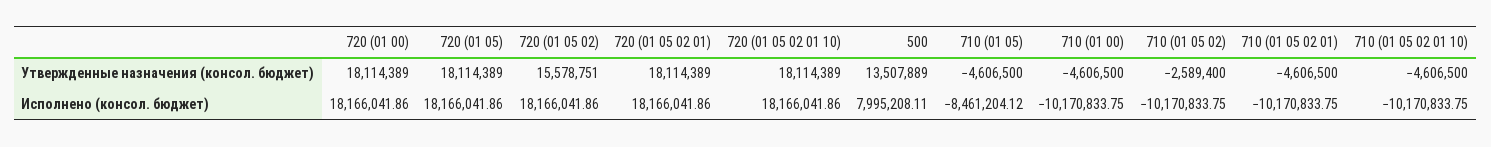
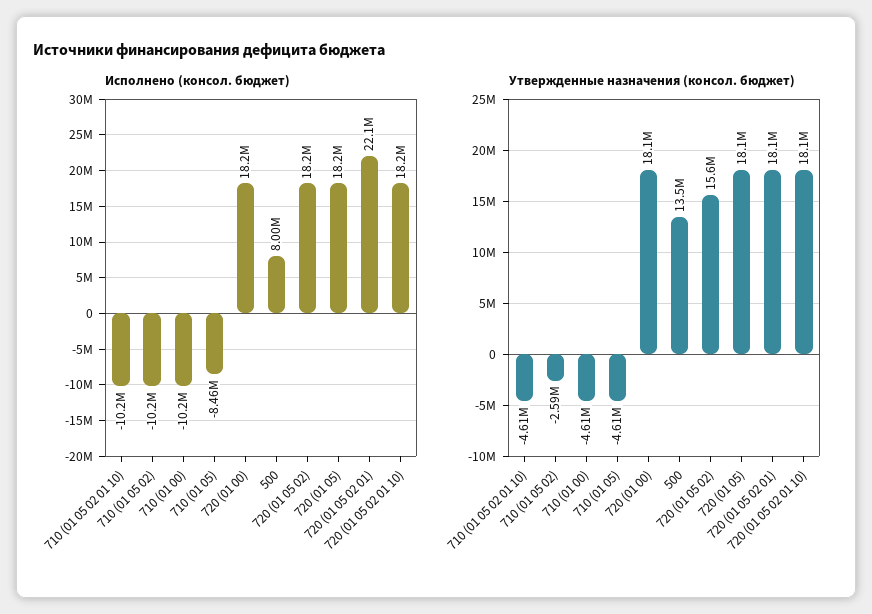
Утвержденные назначения (консол. бюджет), 710 (01 05 02 01): -4606500 -> none
Исполнено (консол. бюджет), 720 (01 05 02 01): 18166041.86 -> 22100000
Исполнено (консол. бюджет), 710 (01 05 02 01): -10170833.75 -> none

